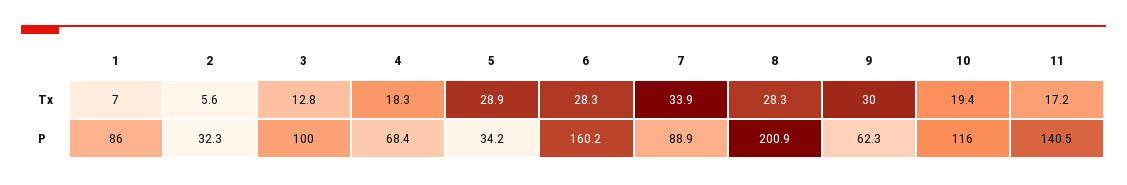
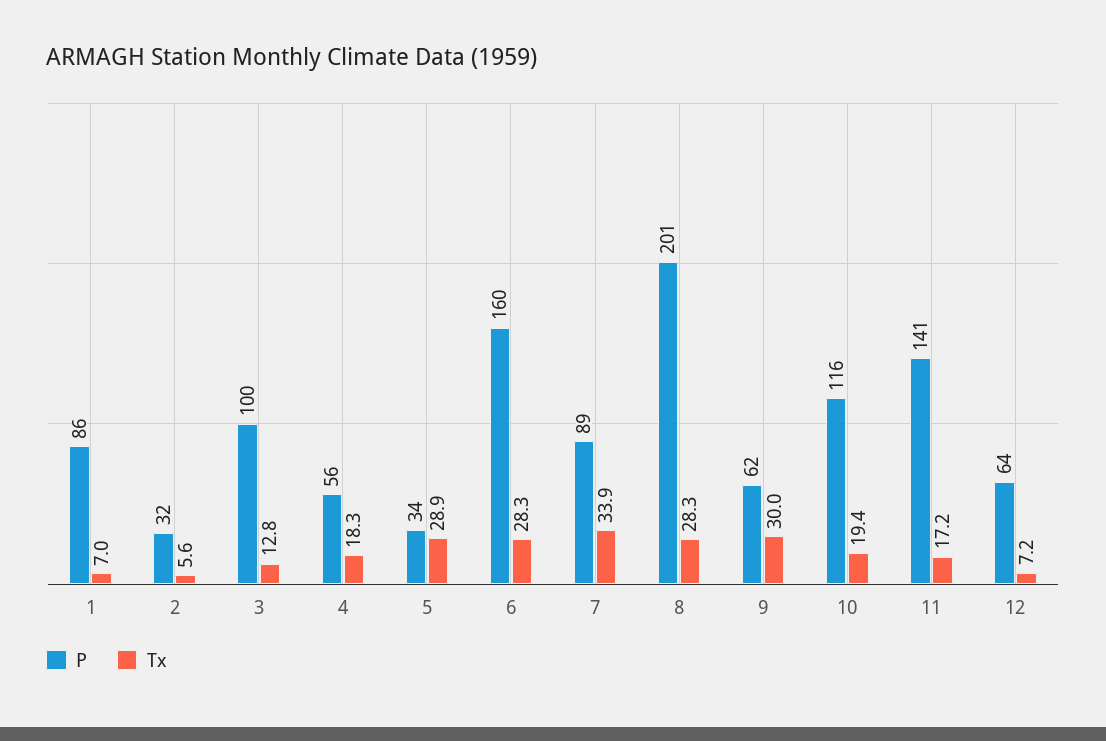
P, 4: 68.4 -> 56
P, 12: none -> 64
Tx, 12: none -> 7.2

